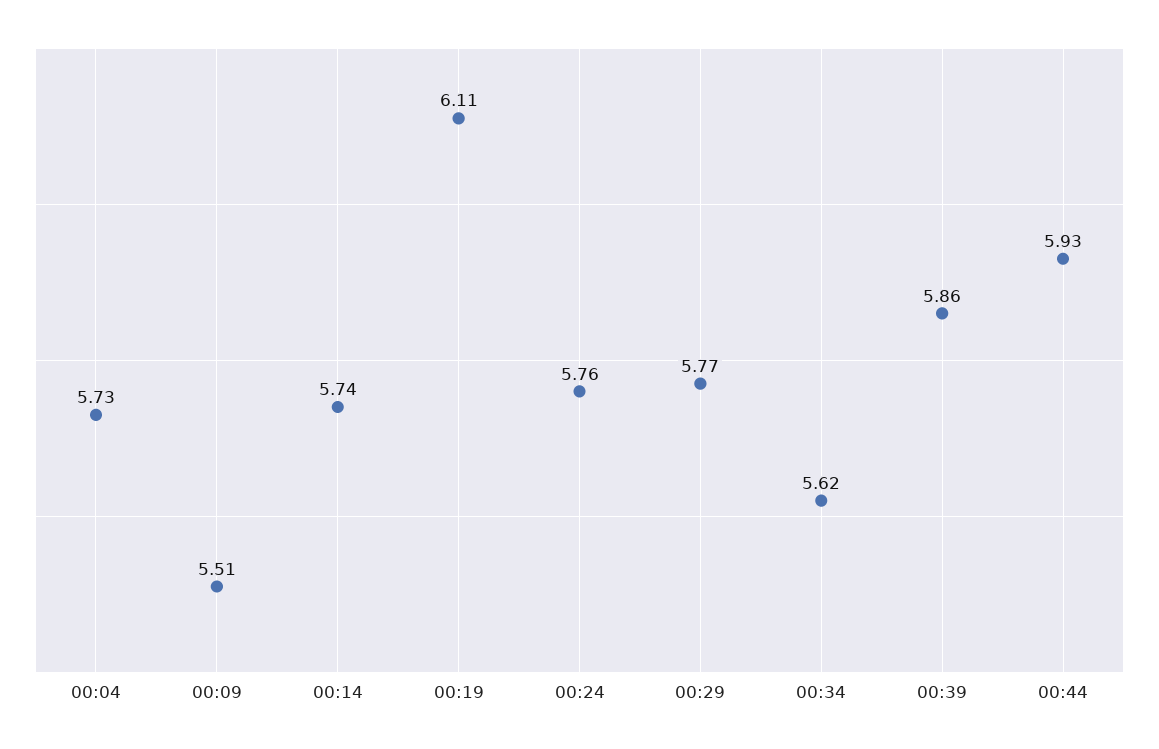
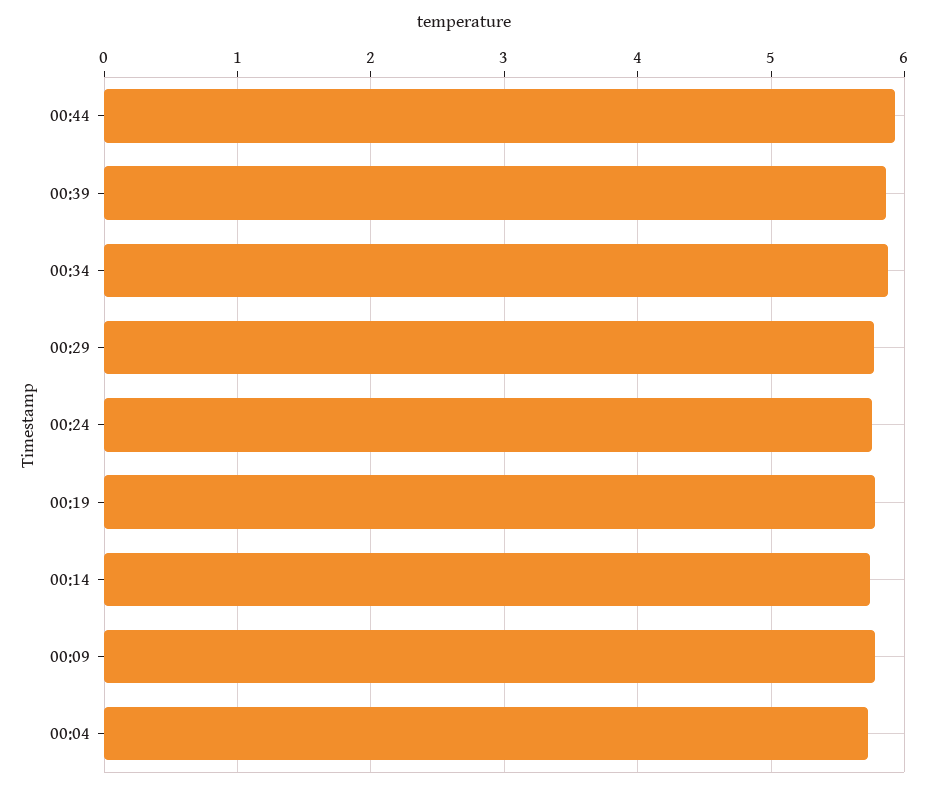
00:09: 5.51 -> 5.8
00:19: 6.11 -> 5.8
00:34: 5.62 -> 5.9

